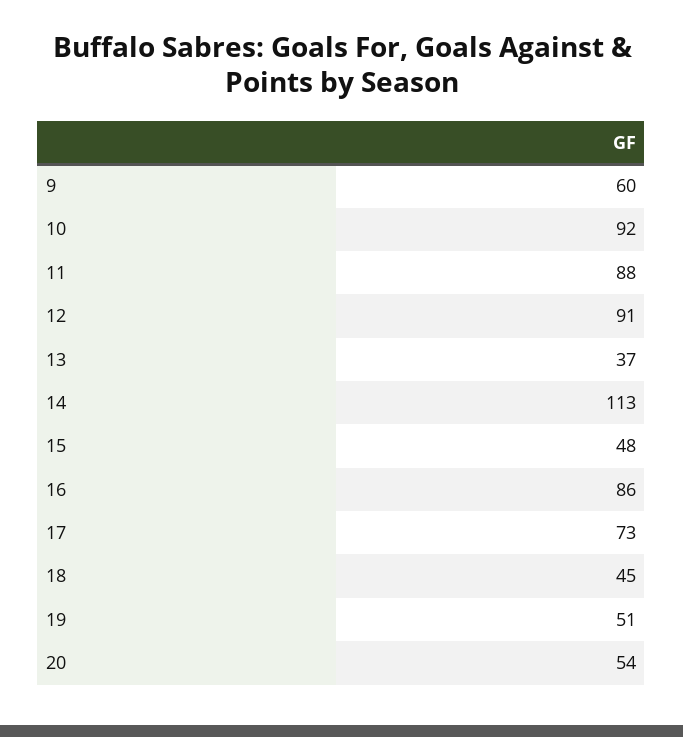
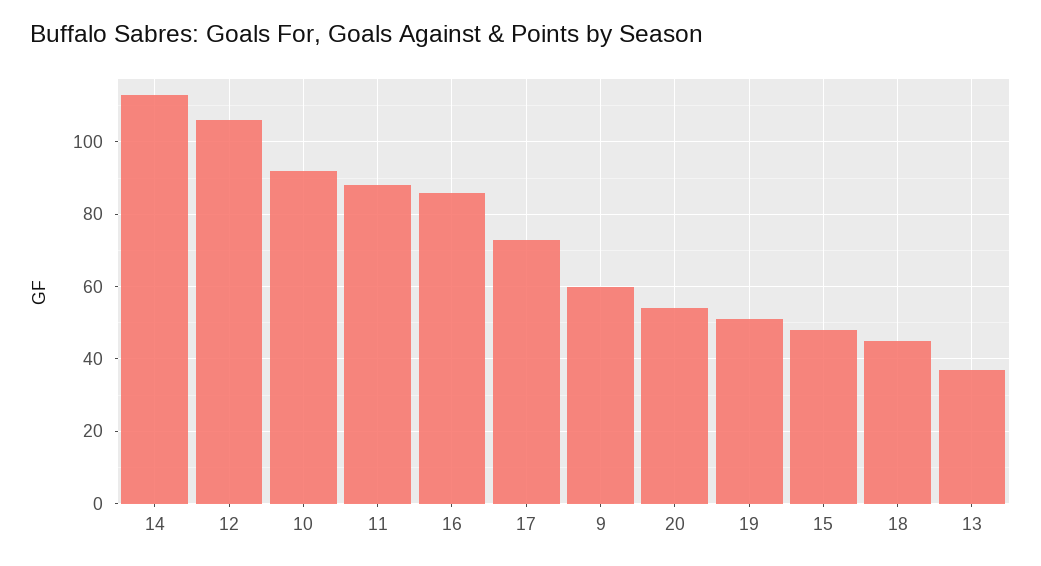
12: 91 -> 105

